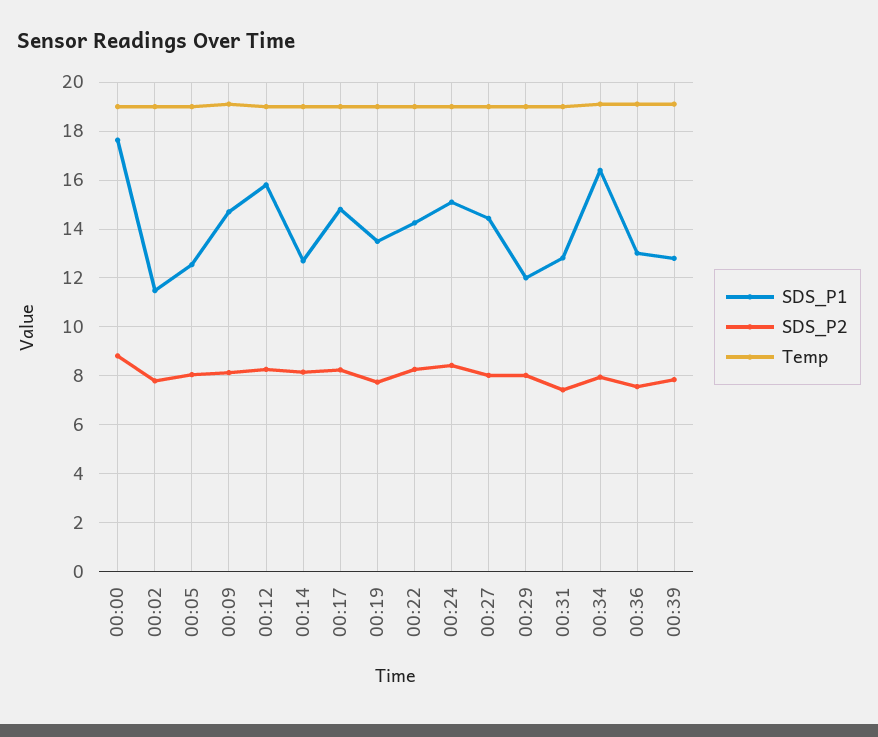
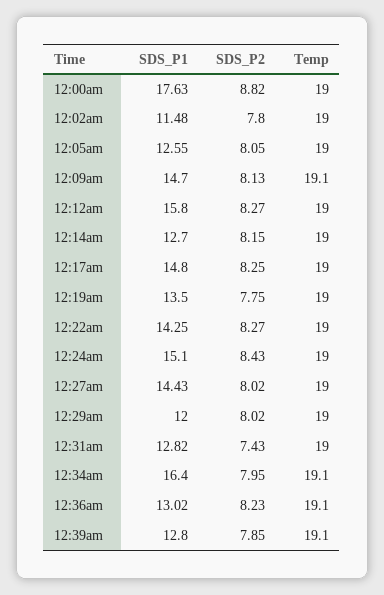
SDS_P2, 00:36: 7.5 -> 8.23

